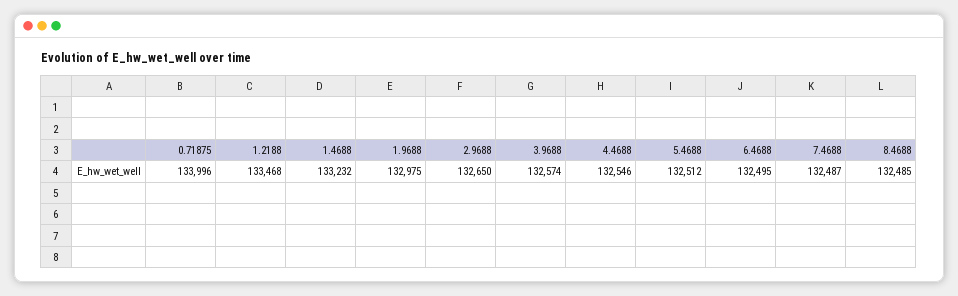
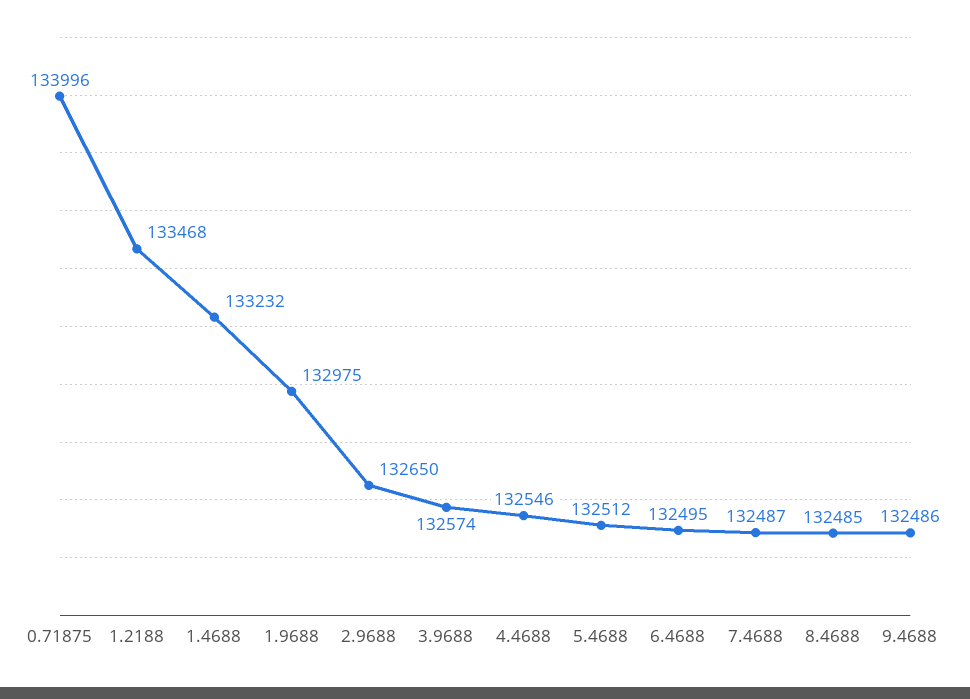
9.4688: none -> 132486

